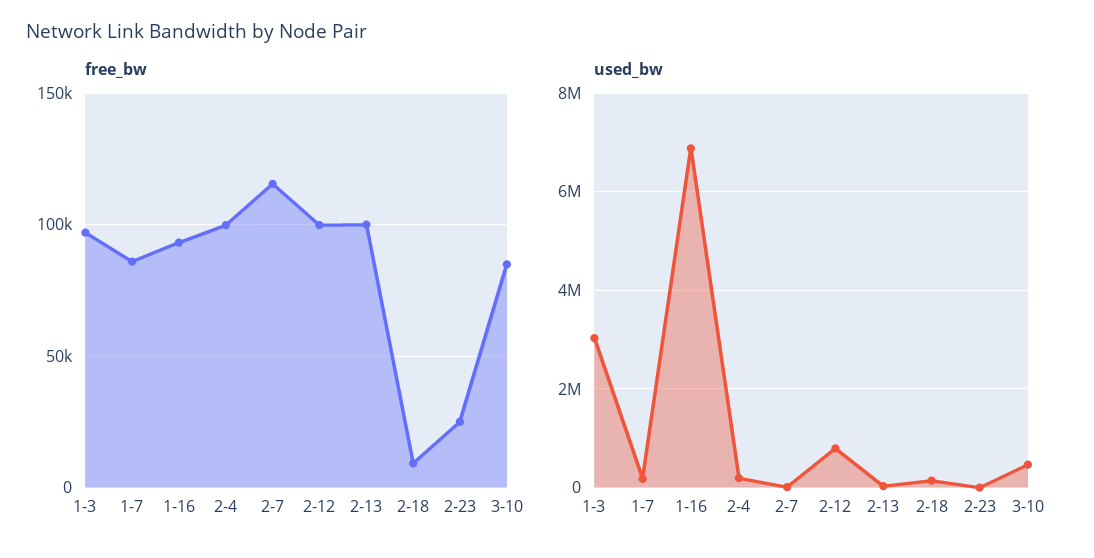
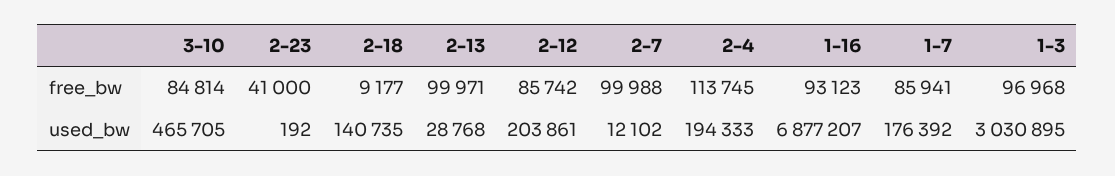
free_bw, 2-4: 100000 -> 113745
free_bw, 2-7: 115000 -> 99988
free_bw, 2-12: 100000 -> 85742
free_bw, 2-23: 25000 -> 41000
used_bw, 2-12: 800000 -> 203861

